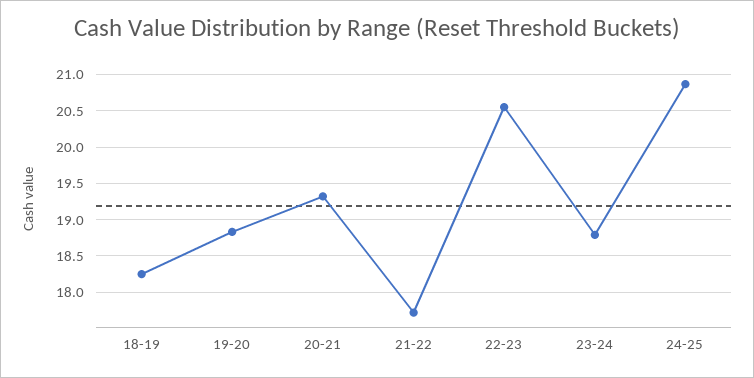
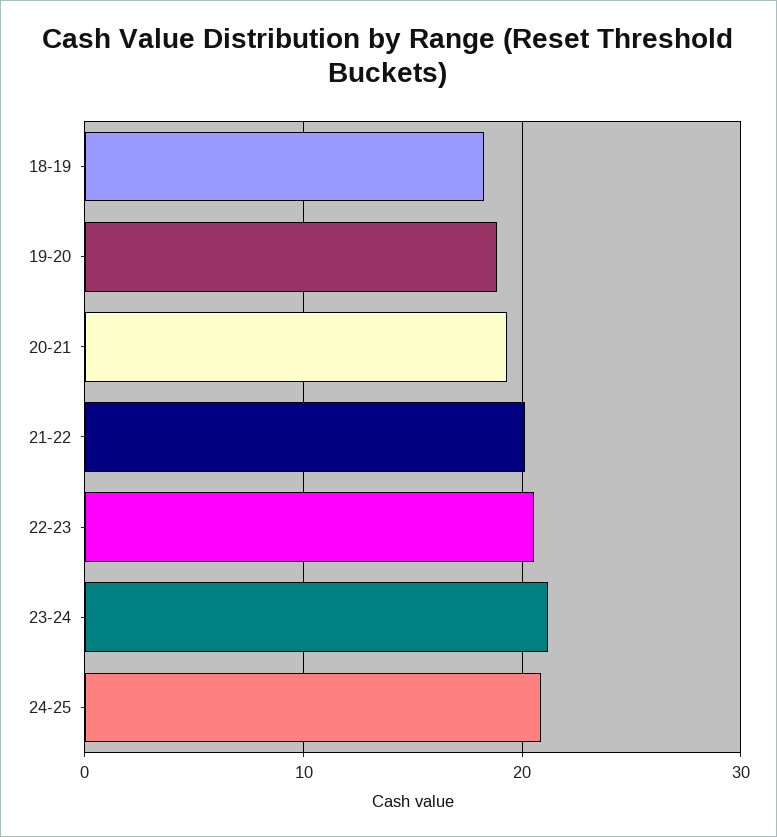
21-22: 17.7 -> 20
23-24: 18.8 -> 21

